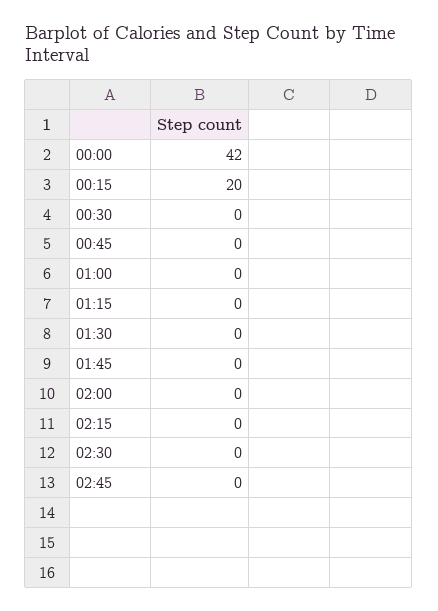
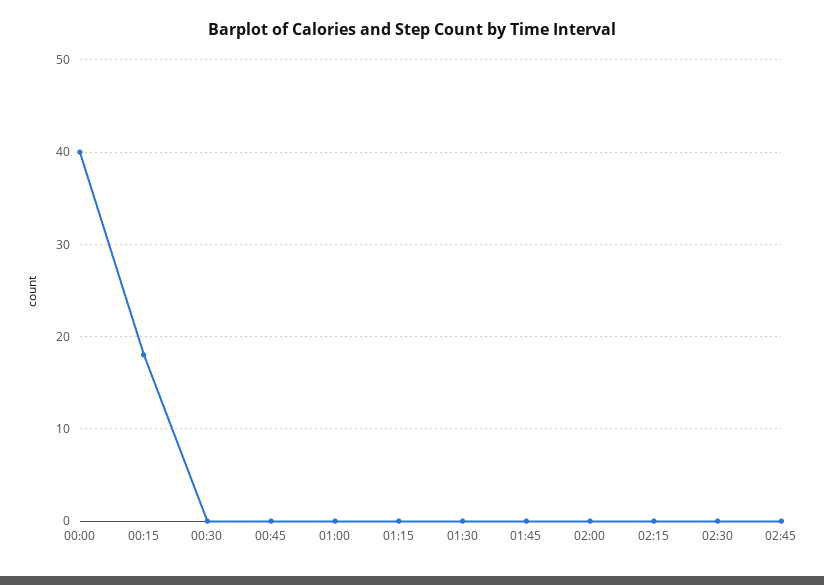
00:00: 42 -> 40
00:15: 20 -> 18

